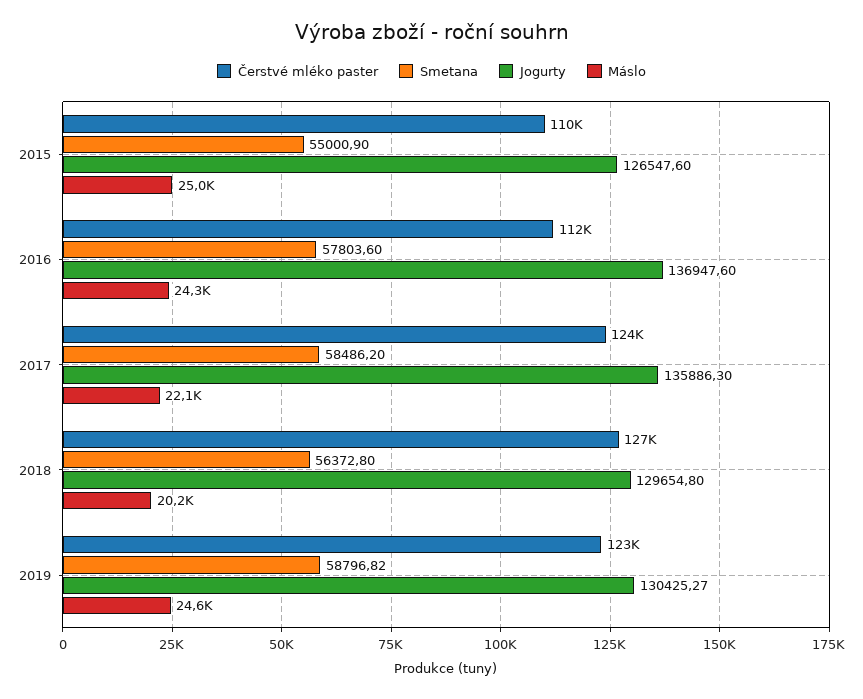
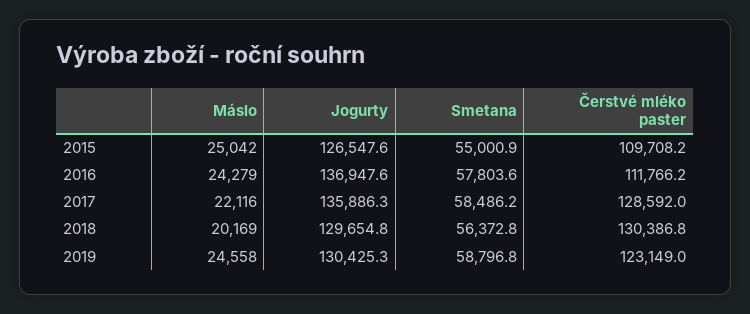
Čerstvé mléko paster, 2017: 124000 -> 128592
Čerstvé mléko paster, 2018: 127000 -> 130386.8

